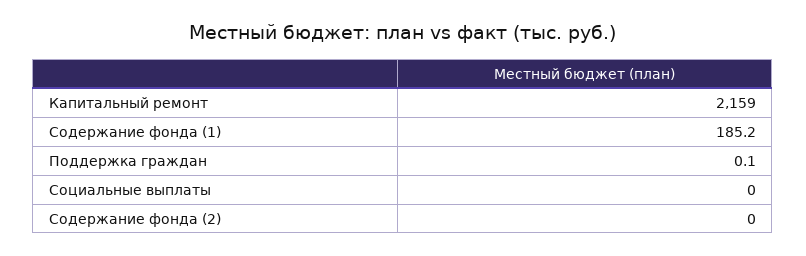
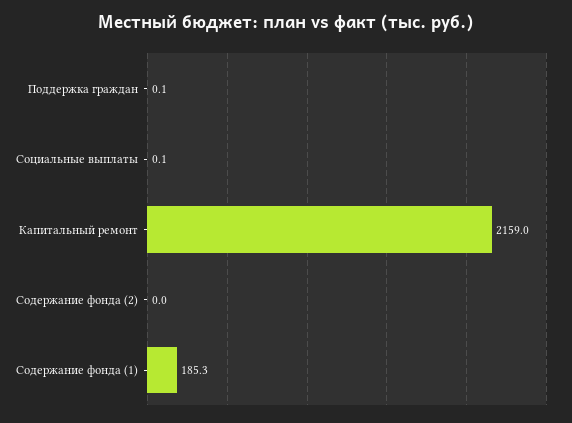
Содержание фонда (1): 185.2 -> 185.3
Социальные выплаты: 0 -> 0.1

